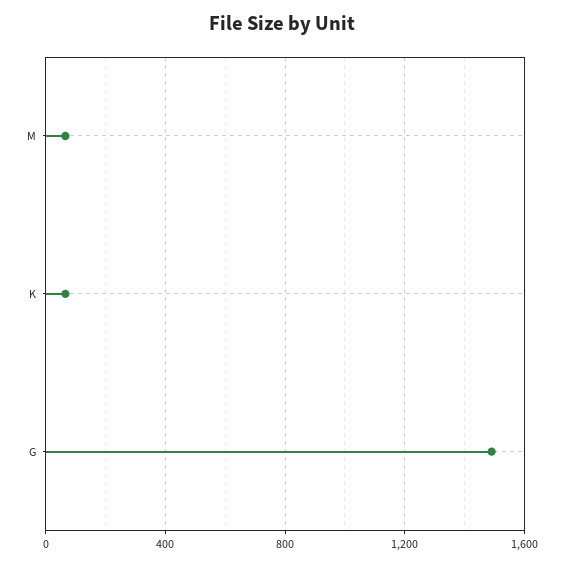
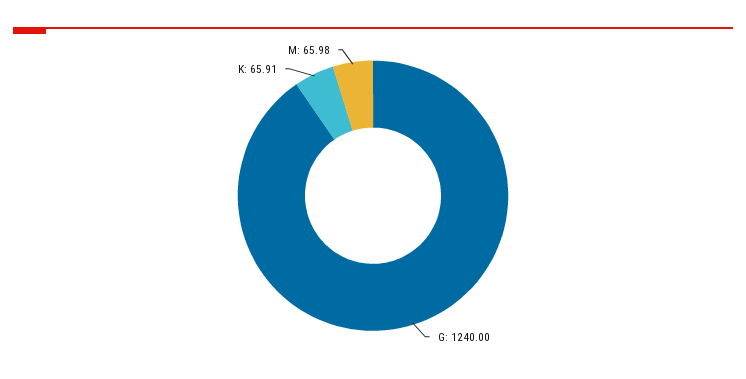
G: 1500 -> 1240

